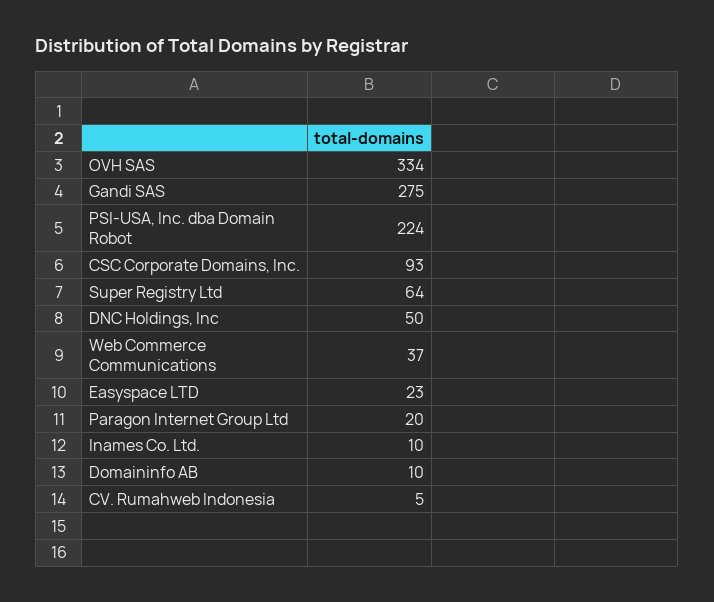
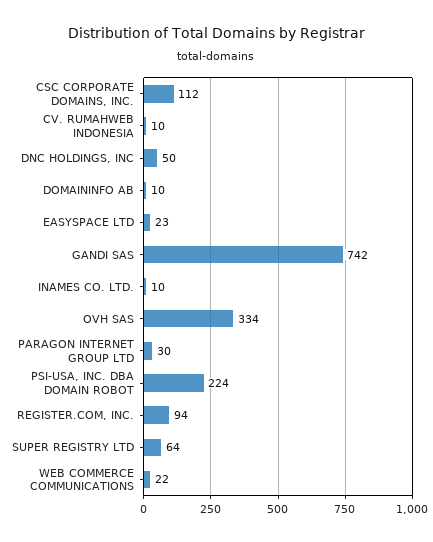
Gandi SAS: 275 -> 742
CSC Corporate Domains, Inc.: 93 -> 112
Web Commerce Communications: 37 -> 22
Paragon Internet Group Ltd: 20 -> 30
CV. Rumahweb Indonesia: 5 -> 10
REGISTER.COM, INC.: none -> 94

